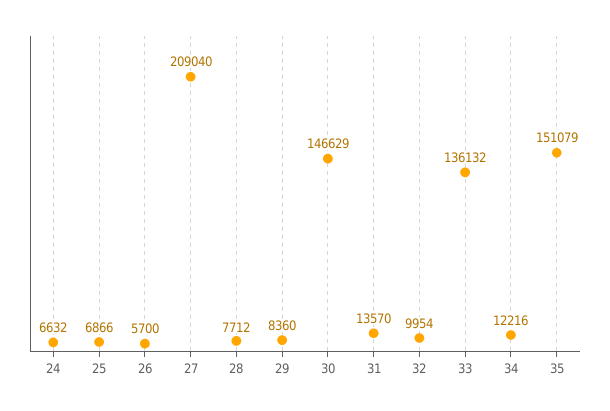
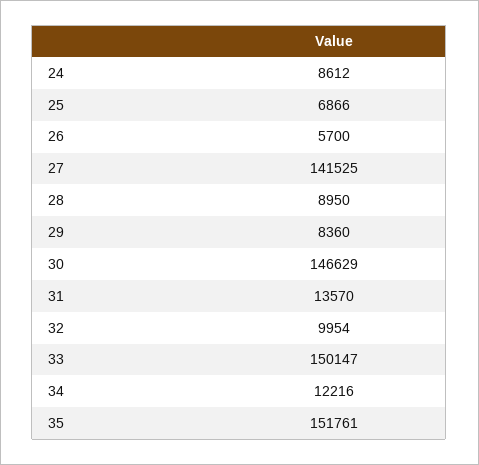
24: 6632 -> 8612
27: 209040 -> 141525
28: 7712 -> 8950
33: 136132 -> 150147
35: 151079 -> 151761

